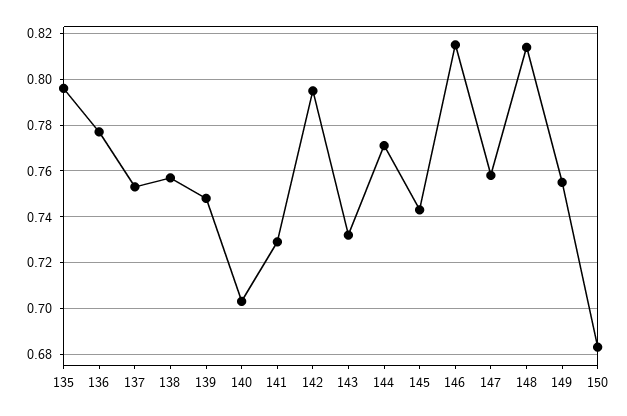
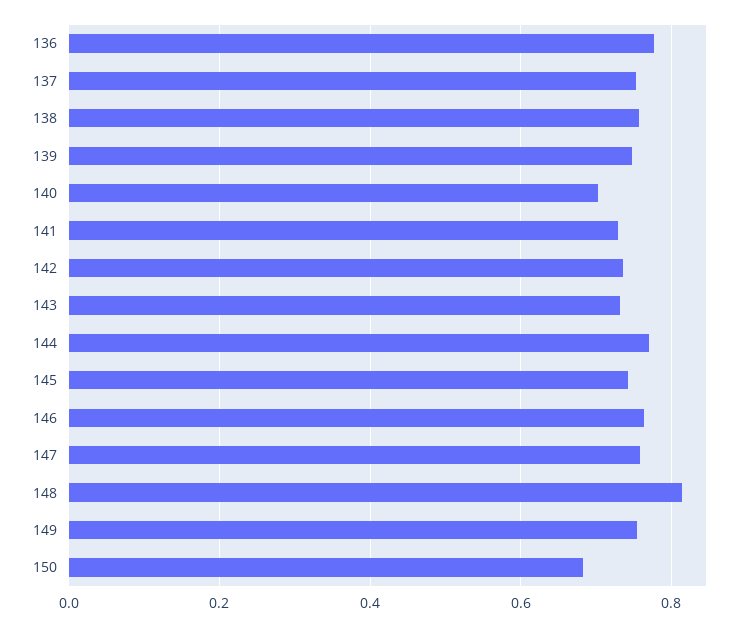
135: 0.795 -> none
142: 0.795 -> 0.74
146: 0.815 -> 0.76

